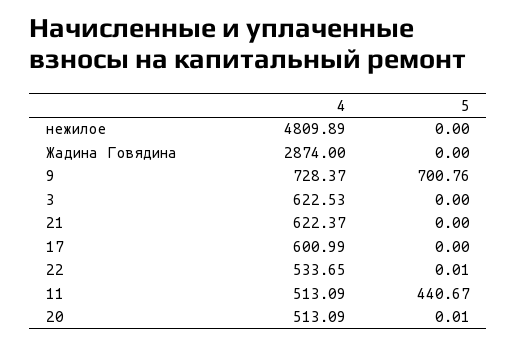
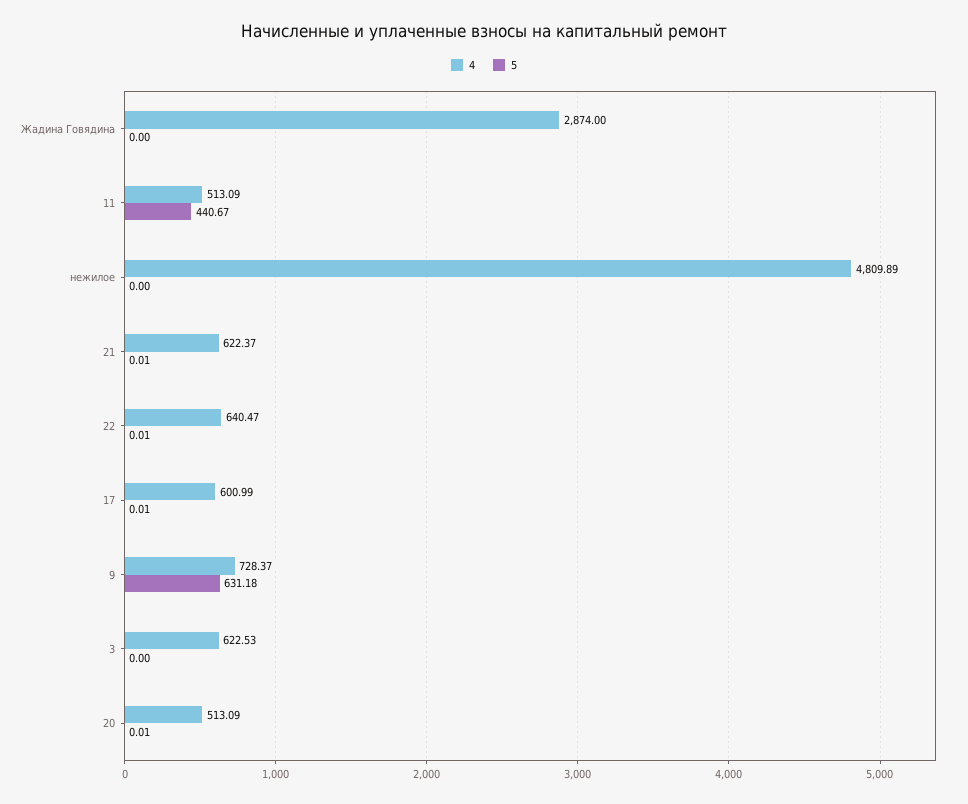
5, 9: 700.76 -> 631.18
5, 21: 0 -> 0.01
5, 17: 0 -> 0.01
4, 22: 533.65 -> 640.47

